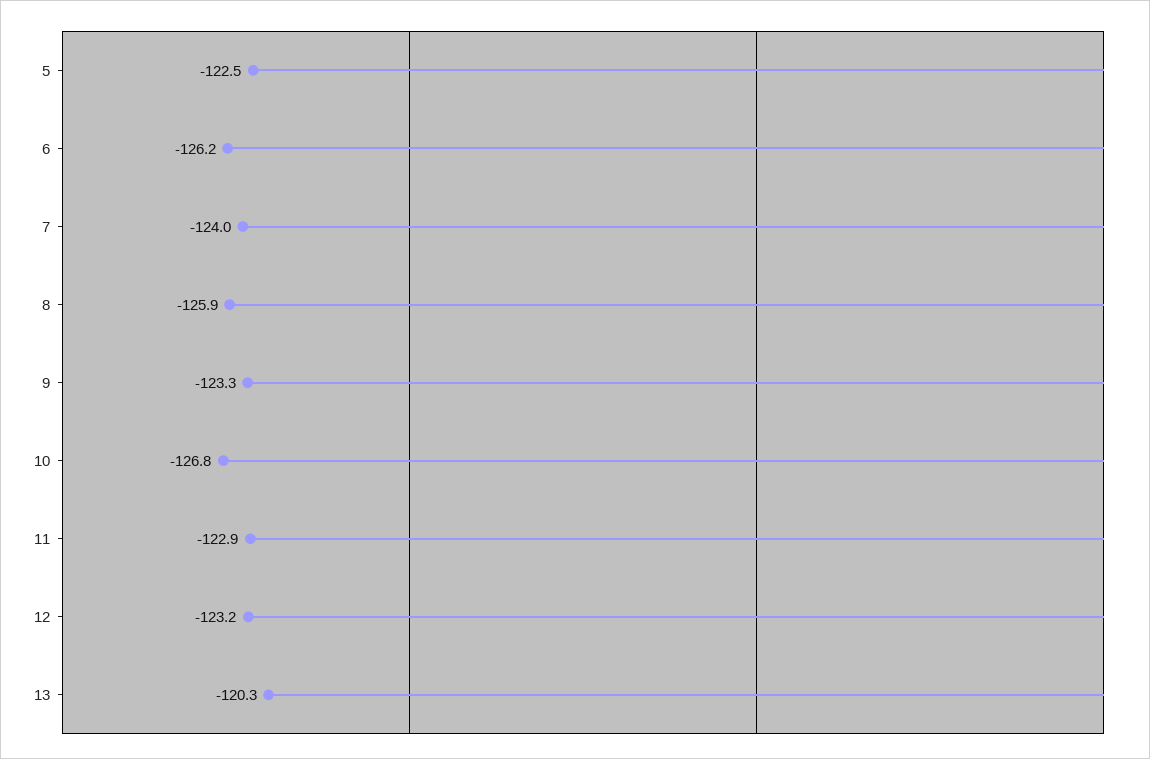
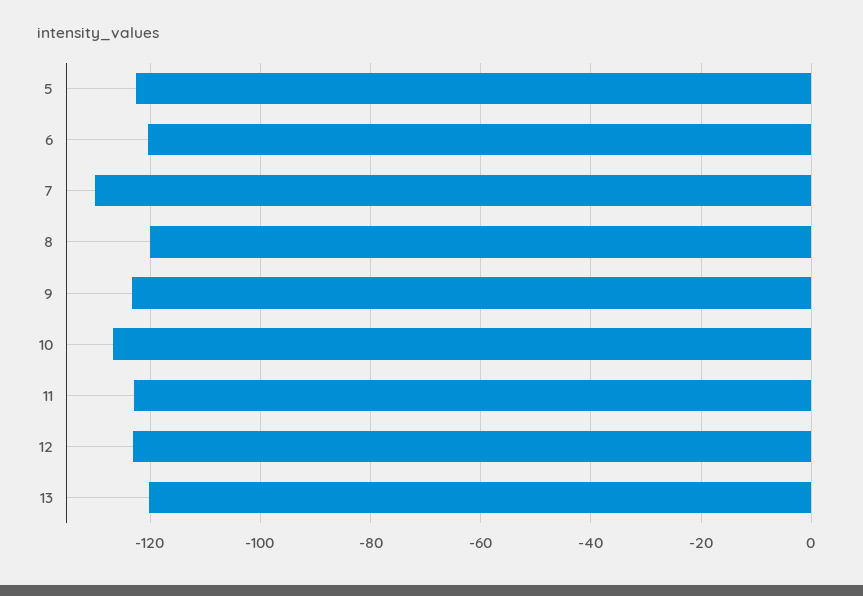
6: -126.2 -> -120
7: -124 -> -130
8: -125.9 -> -120

